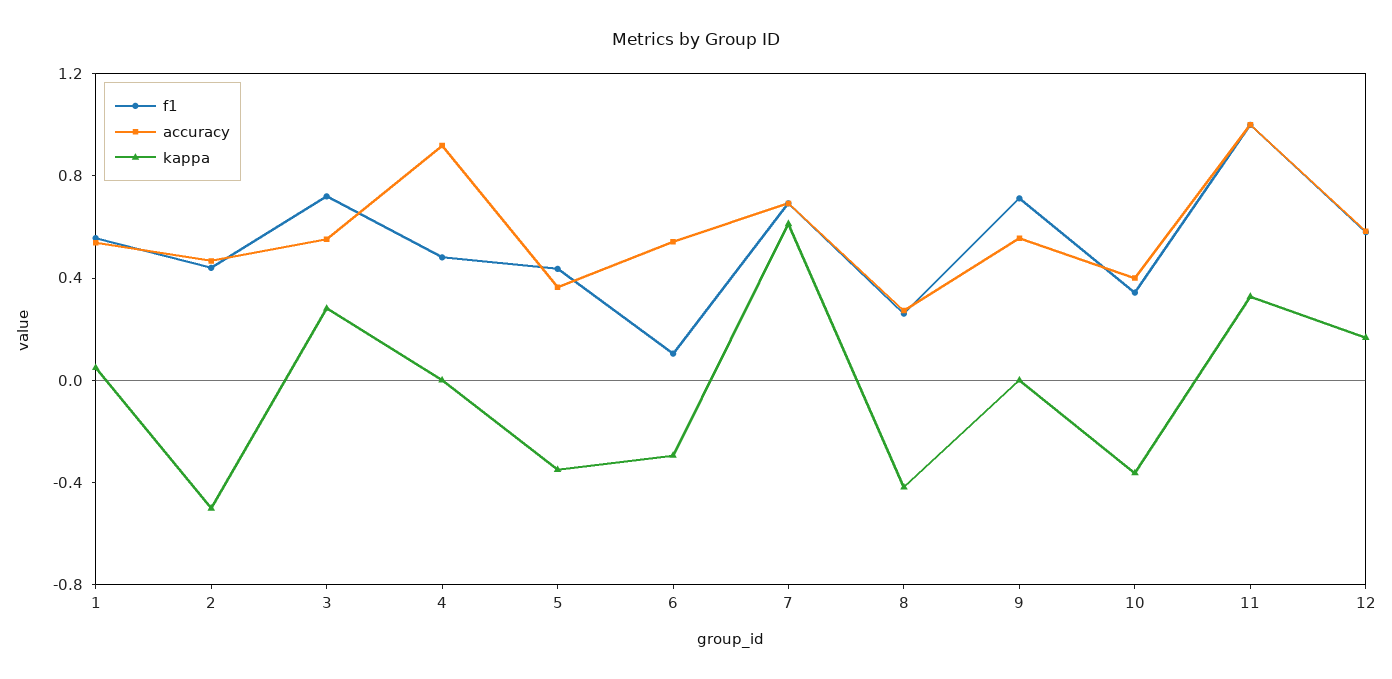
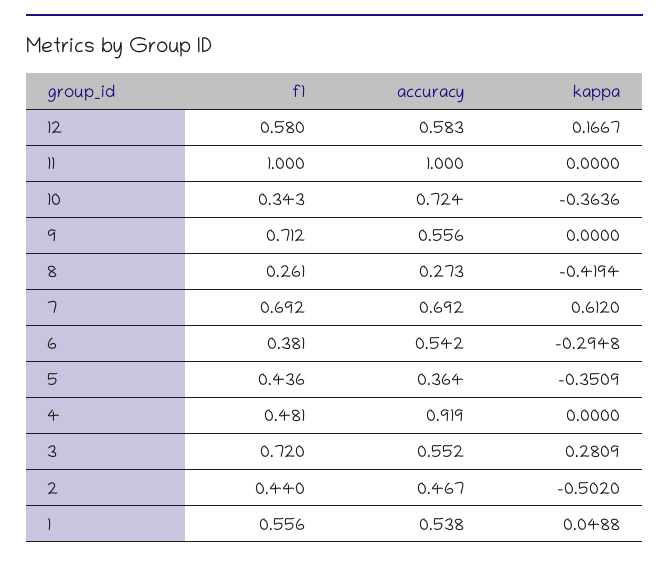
f1, 6: 0.1 -> 0.381
accuracy, 10: 0.4 -> 0.724
kappa, 11: 0.3 -> 0

